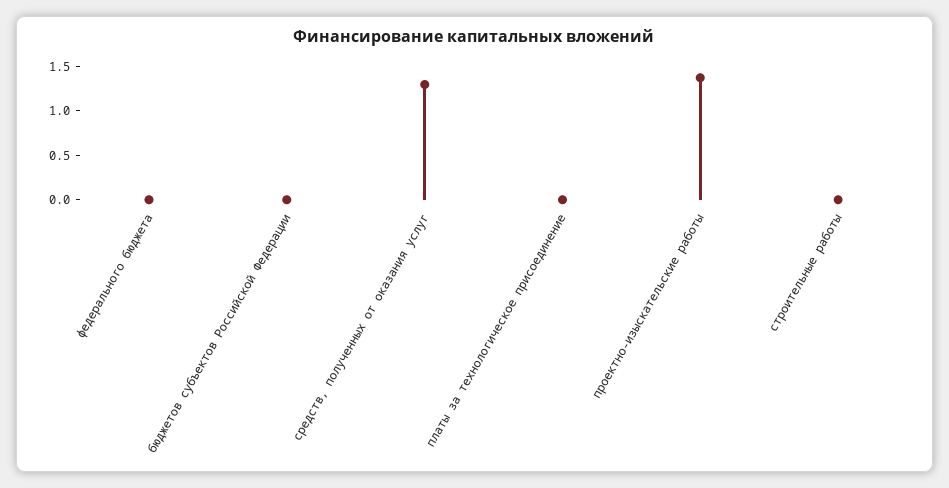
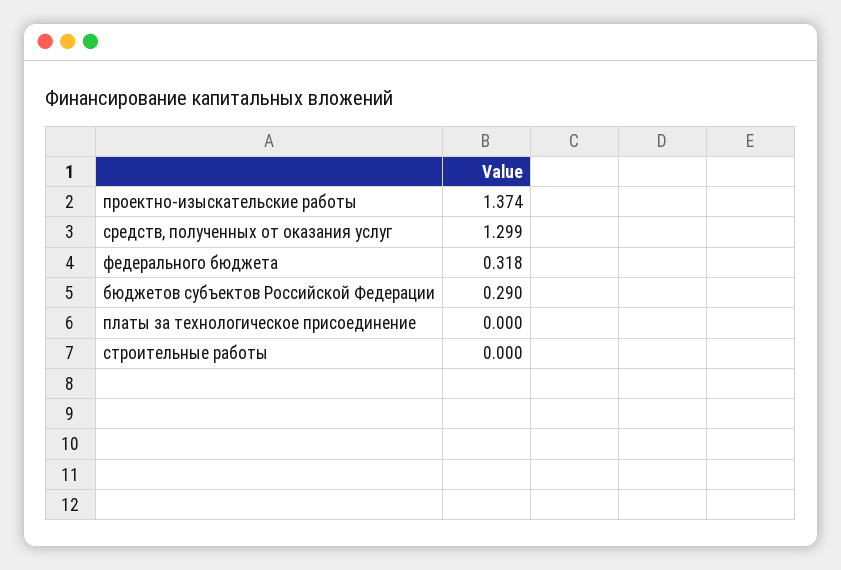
федерального бюджета: 0 -> 0.318
бюджетов субъектов Российской Федерации: 0 -> 0.29

